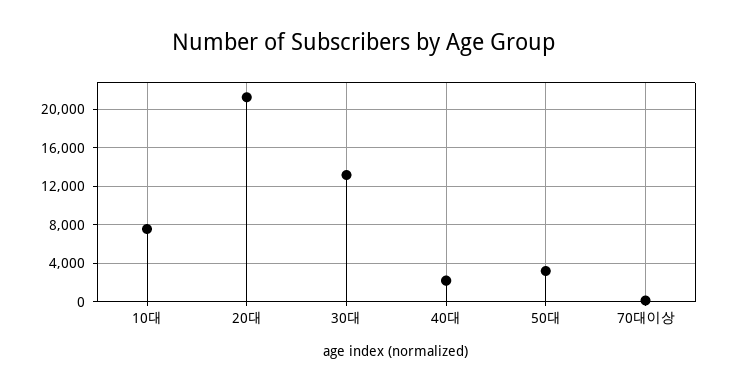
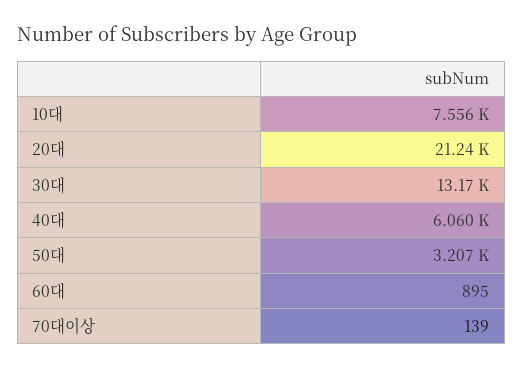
40대: 2000 -> 6060
60대: none -> 895

